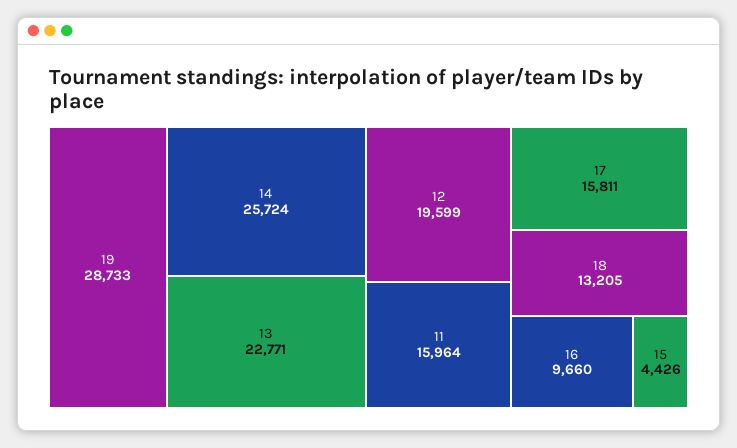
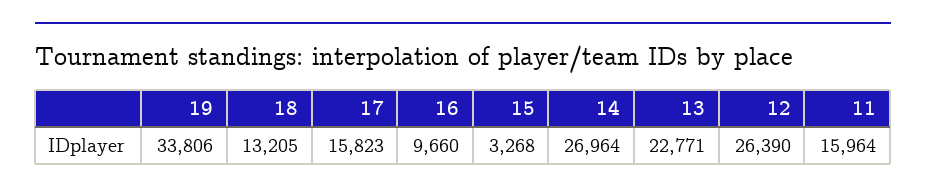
19: 28733 -> 33806
14: 25724 -> 26964
12: 19599 -> 26390
17: 15811 -> 15823
15: 4426 -> 3268

